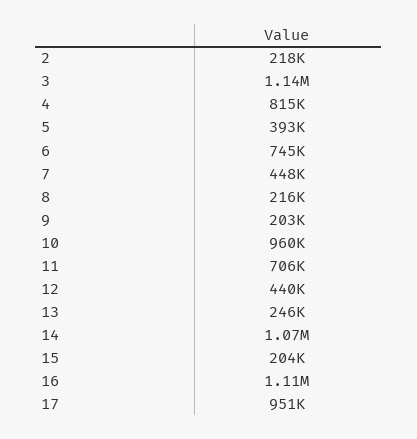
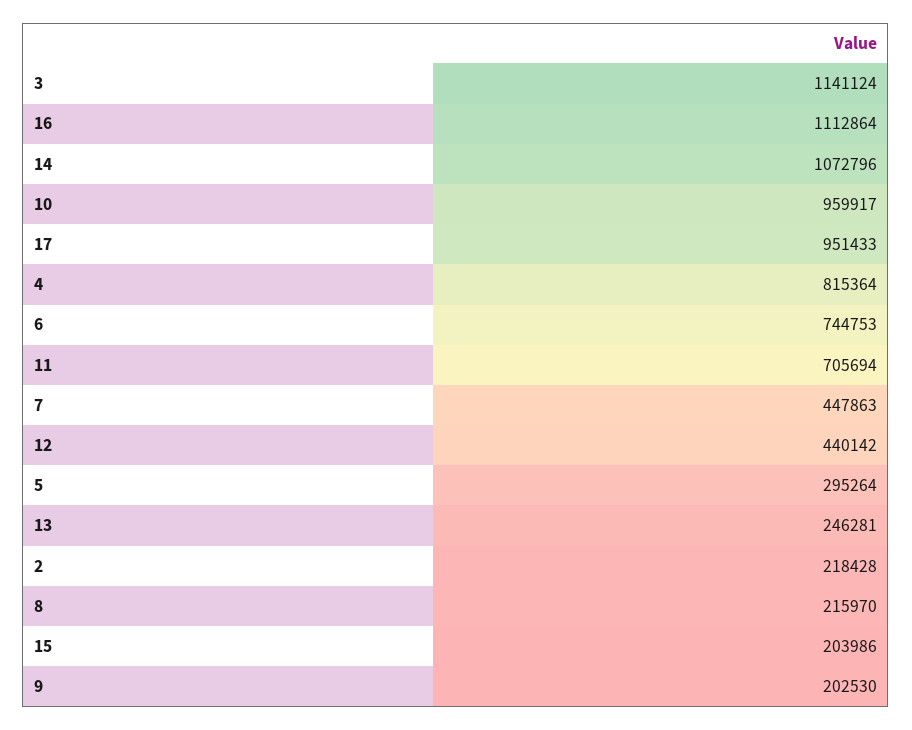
5: 393000 -> 295264

